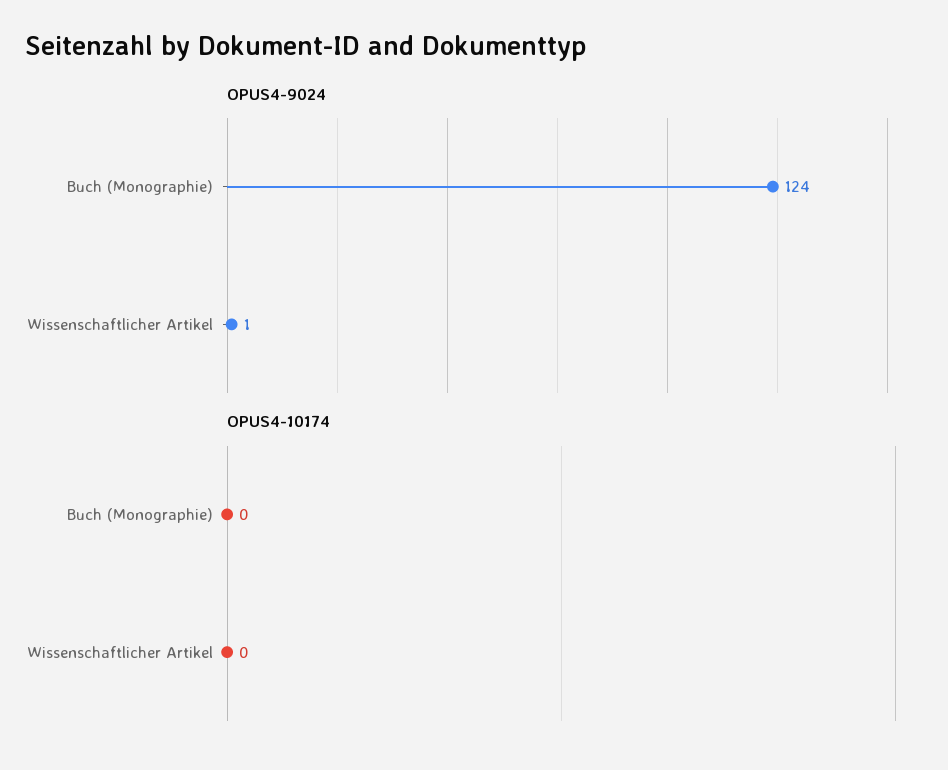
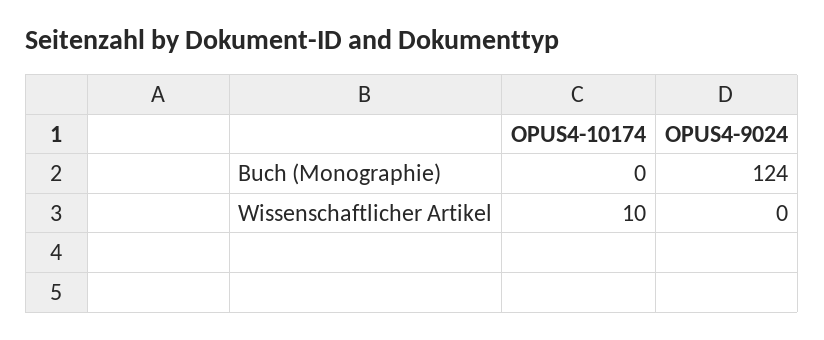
OPUS4-9024, Wissenschaftlicher Artikel: 1 -> 0
OPUS4-10174, Wissenschaftlicher Artikel: 0 -> 10

